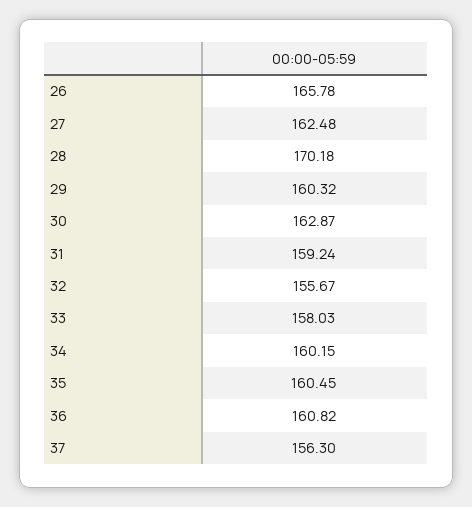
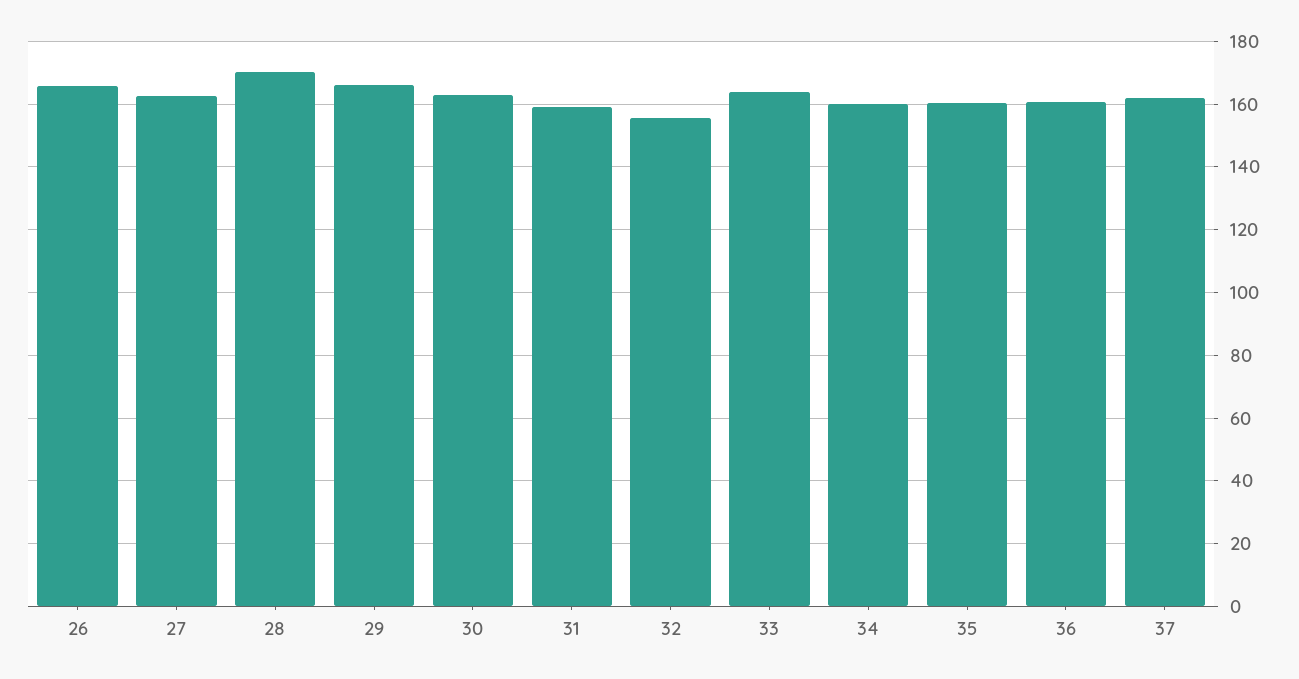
29: 160.32 -> 166
33: 158.03 -> 164
37: 156.3 -> 162

